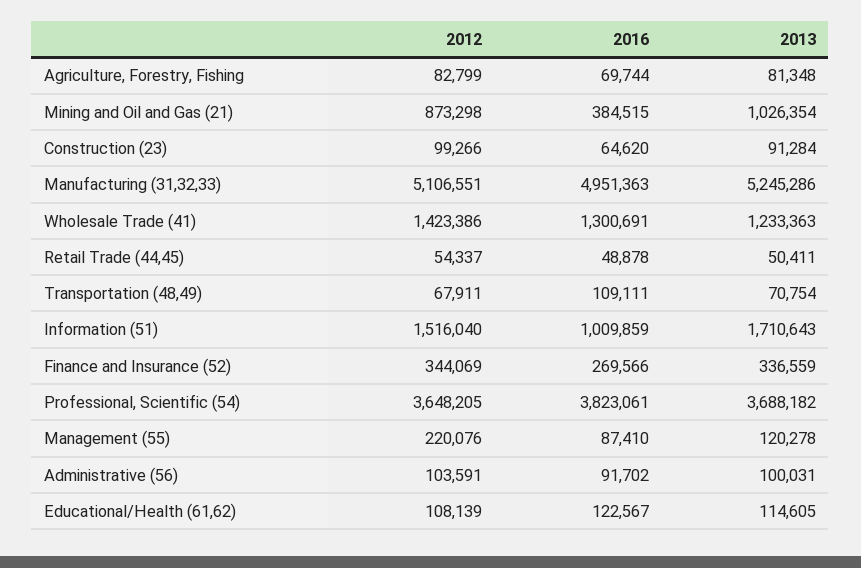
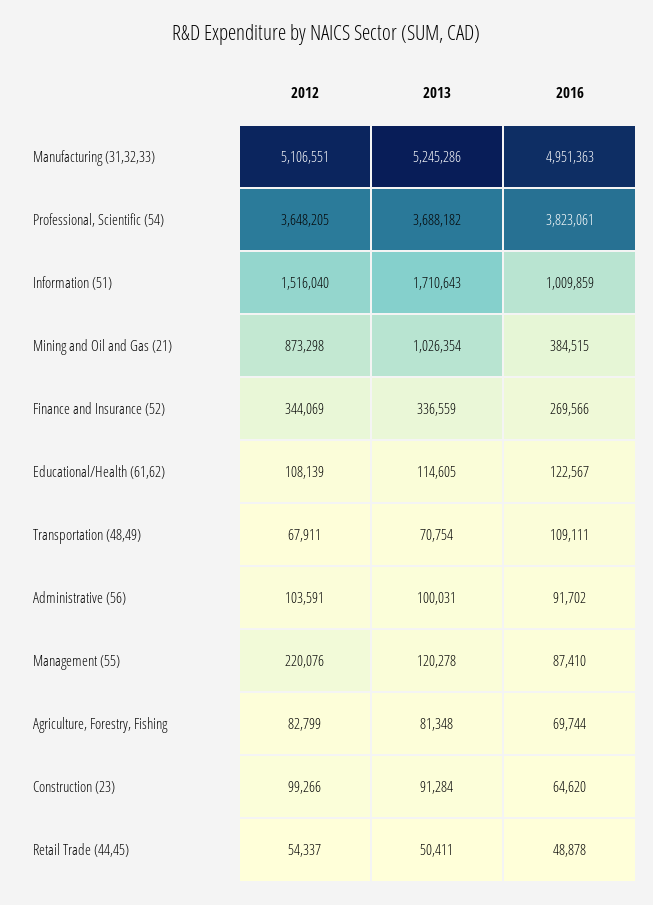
2012, Wholesale Trade (41): 1423386 -> none
2016, Wholesale Trade (41): 1300691 -> none
2013, Wholesale Trade (41): 1233363 -> none

